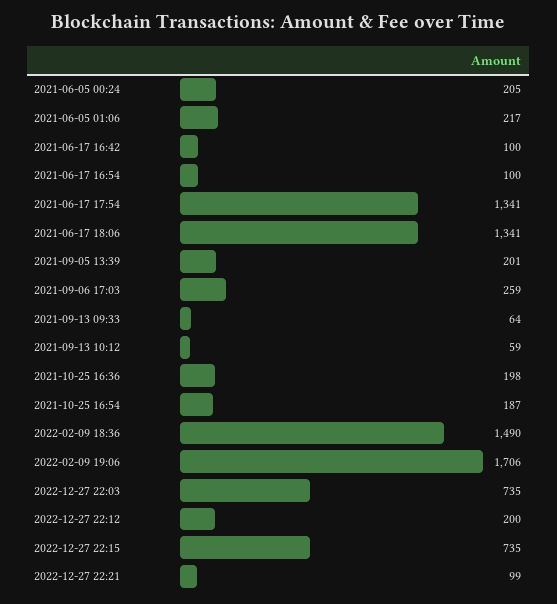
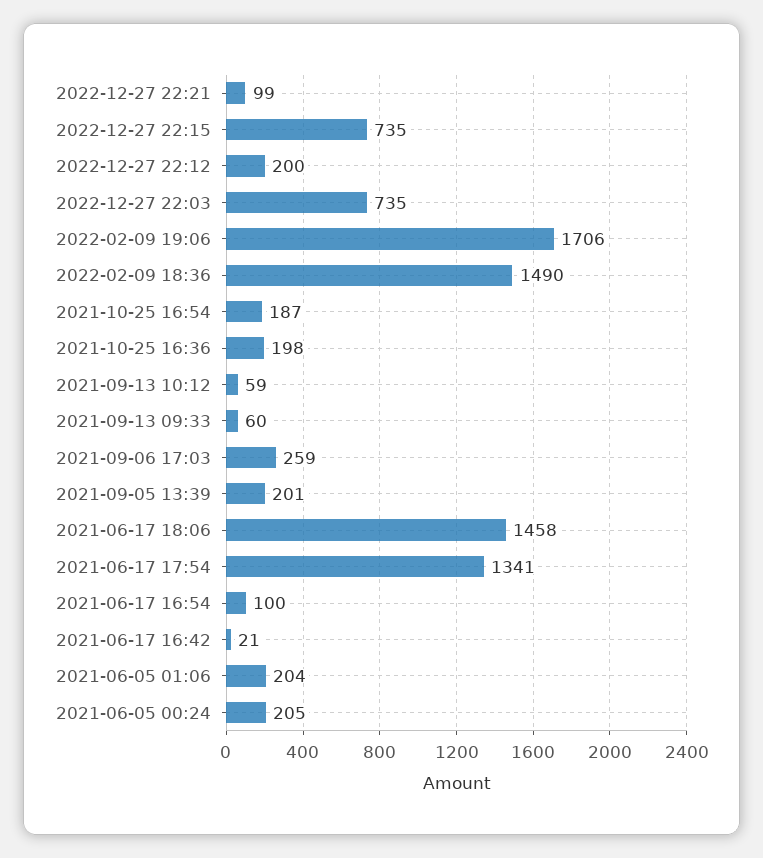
2021-06-05 01:06: 217 -> 204
2021-06-17 16:42: 100 -> 21
2021-06-17 18:06: 1341 -> 1458
2021-09-13 09:33: 64 -> 60

